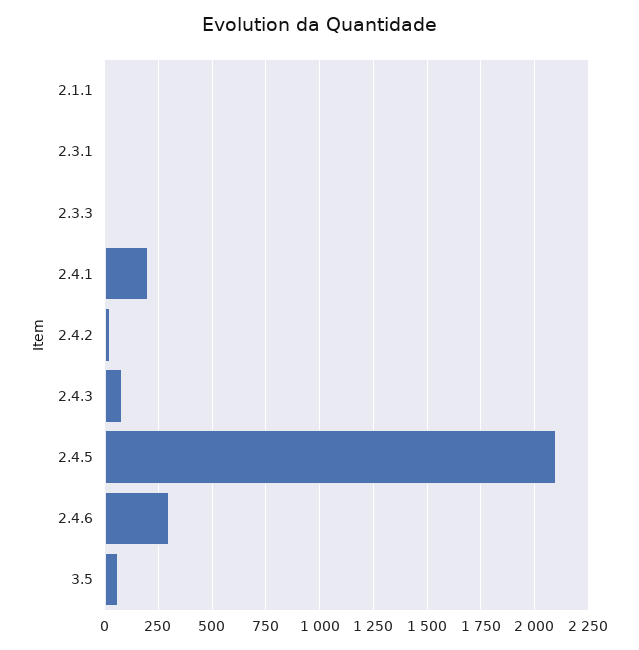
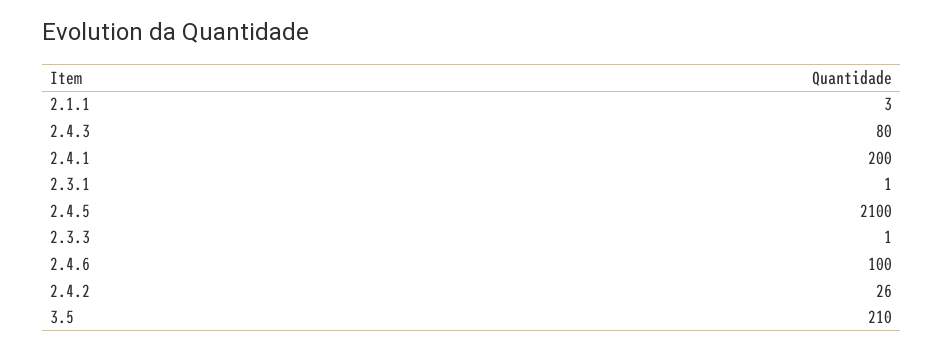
2.4.6: 300 -> 100
3.5: 50 -> 210

